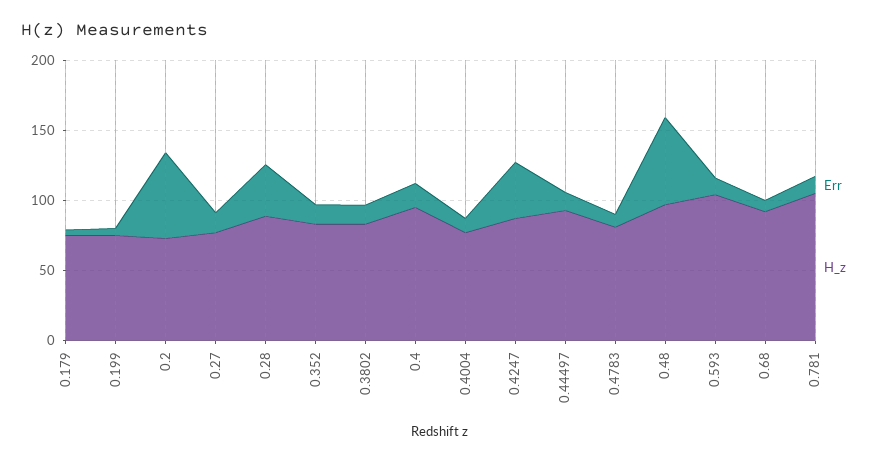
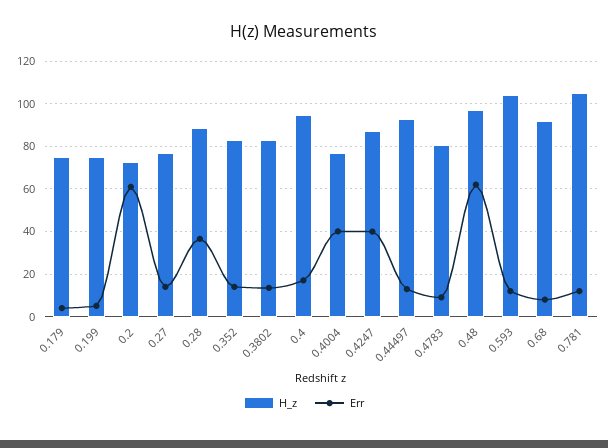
Err, 0.4004: 10 -> 40

